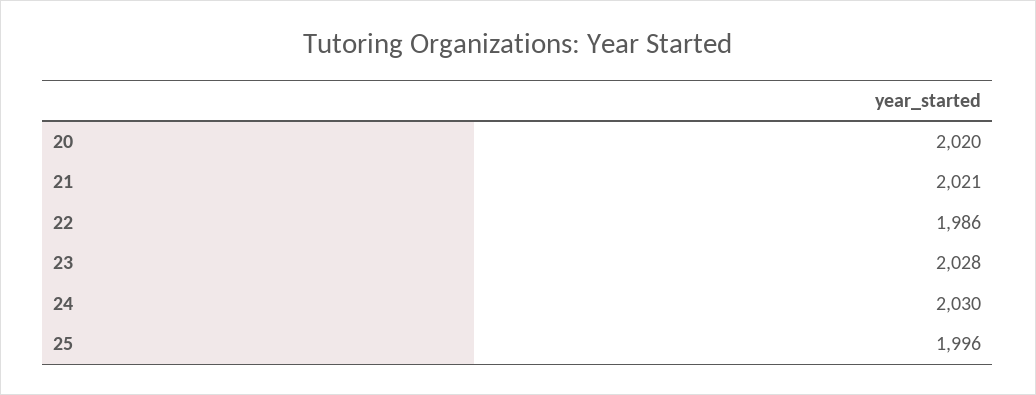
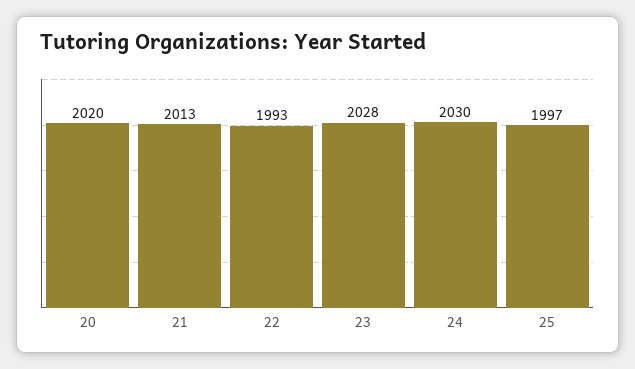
21: 2021 -> 2013
22: 1986 -> 1993
25: 1996 -> 1997

